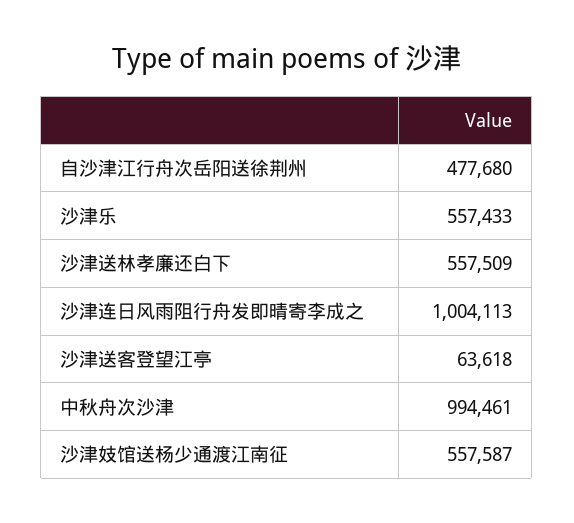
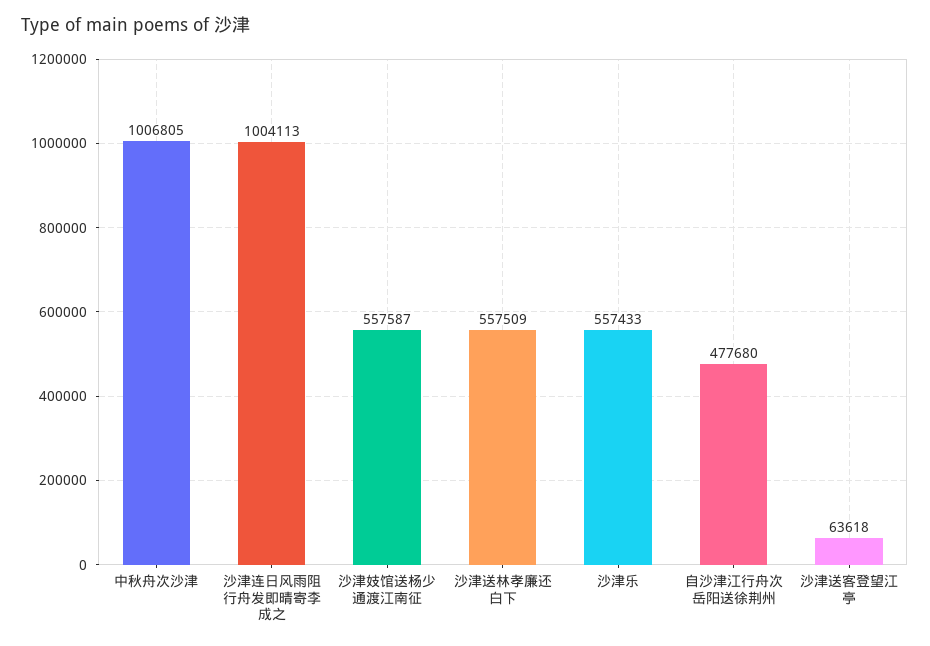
中秋舟次沙津: 994461 -> 1006805

